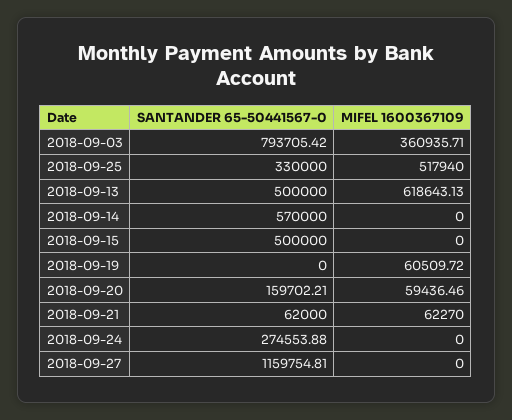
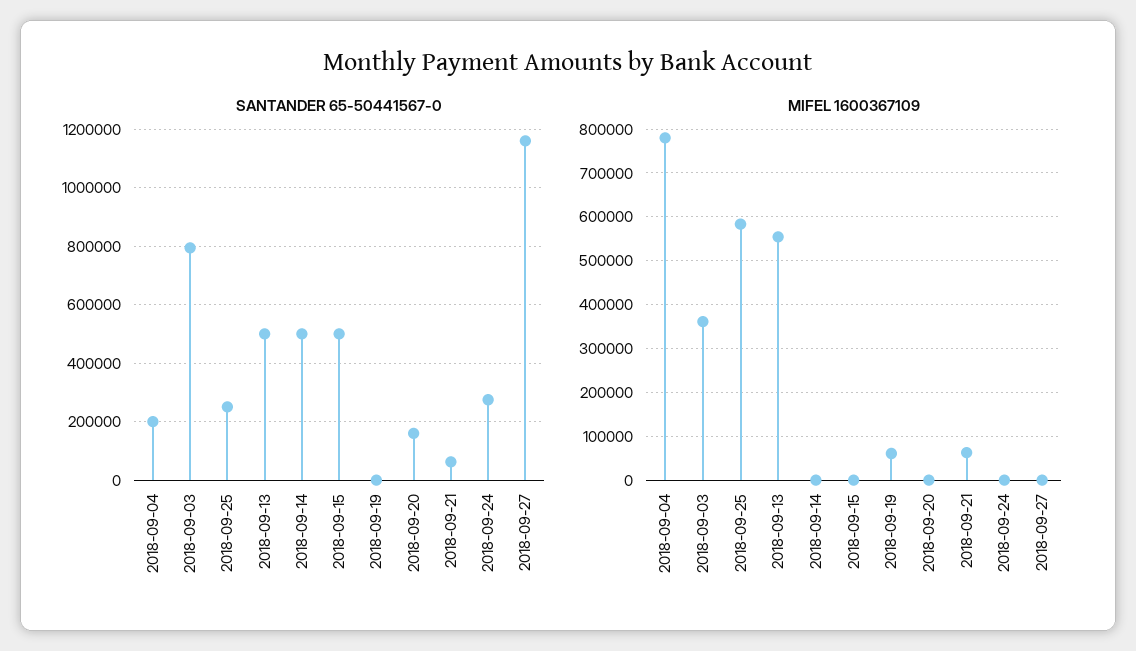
SANTANDER 65-50441567-0, 2018-09-25: 330000 -> 250000
MIFEL 1600367109, 2018-09-25: 517940 -> 580000
MIFEL 1600367109, 2018-09-13: 618643.13 -> 560000
SANTANDER 65-50441567-0, 2018-09-14: 570000 -> 500000
MIFEL 1600367109, 2018-09-20: 59436.46 -> 0
SANTANDER 65-50441567-0, 2018-09-04: none -> 200000
MIFEL 1600367109, 2018-09-04: none -> 780000

